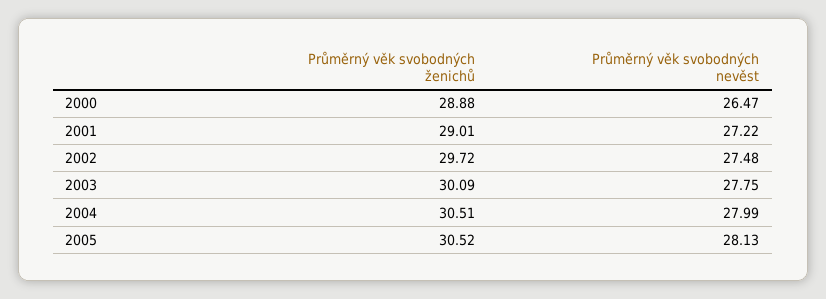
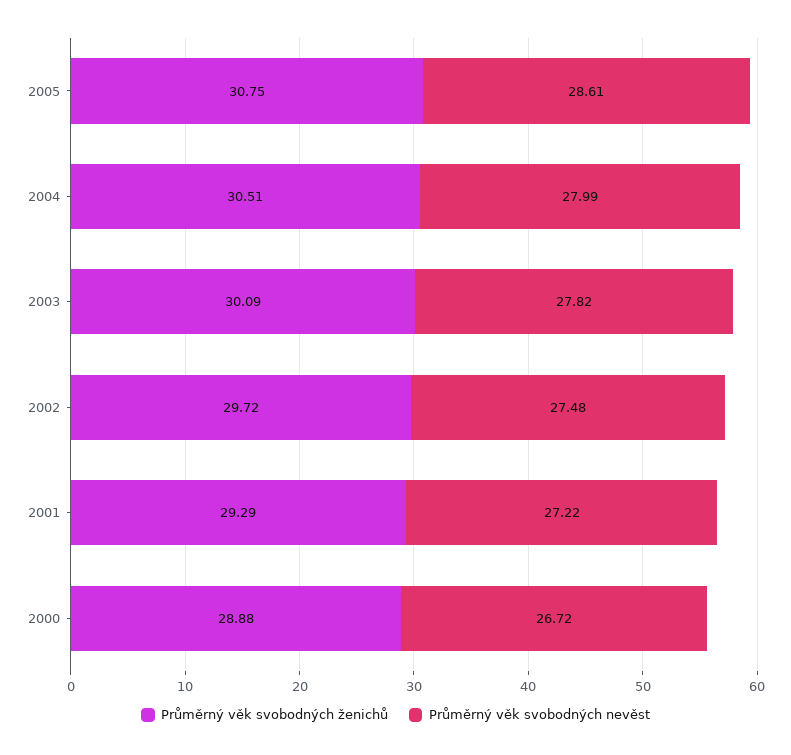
Průměrný věk svobodných nevěst, 2000: 26.47 -> 26.72
Průměrný věk svobodných ženichů, 2001: 29.01 -> 29.29
Průměrný věk svobodných nevěst, 2003: 27.75 -> 27.82
Průměrný věk svobodných ženichů, 2005: 30.52 -> 30.75
Průměrný věk svobodných nevěst, 2005: 28.13 -> 28.61

